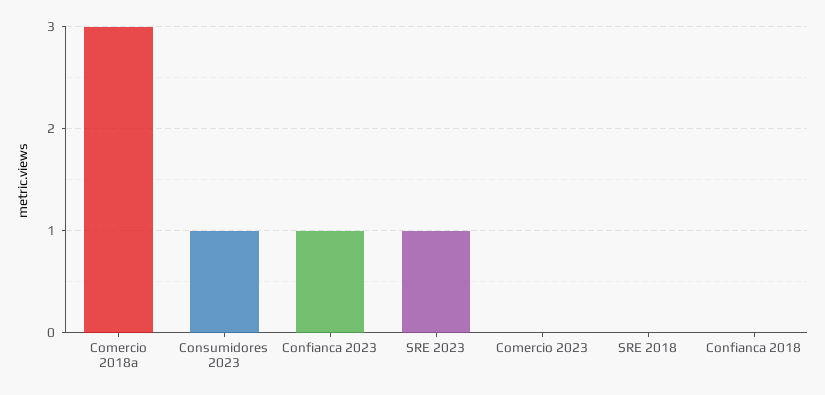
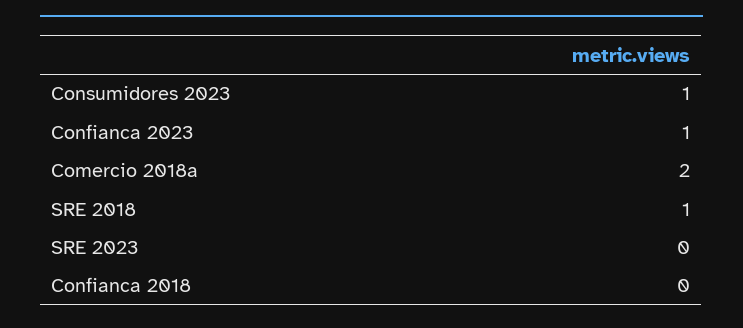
Comercio 2018a: 3 -> 2
SRE 2023: 1 -> 0
Comercio 2023: 0 -> none
SRE 2018: 0 -> 1

